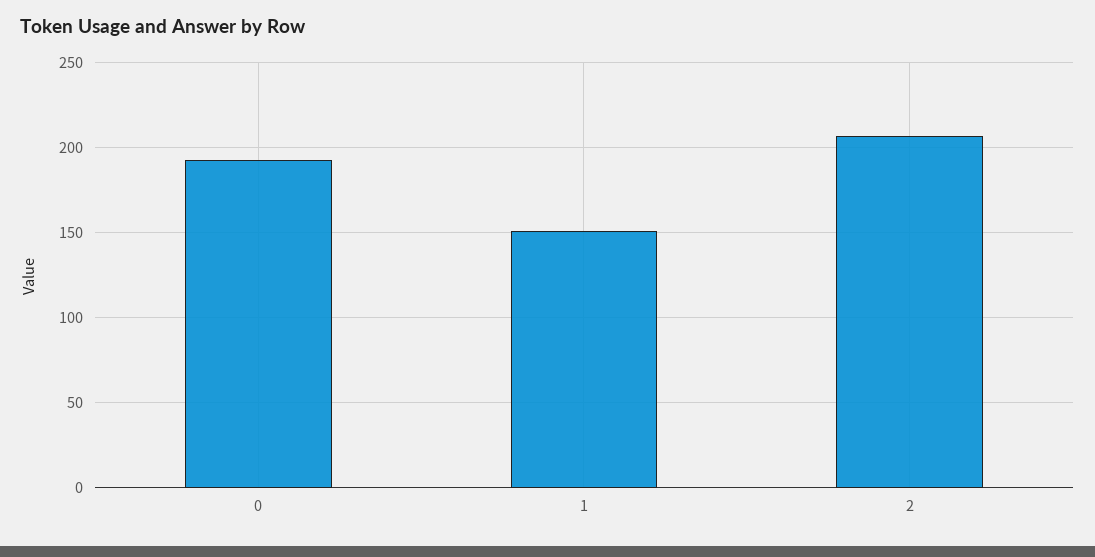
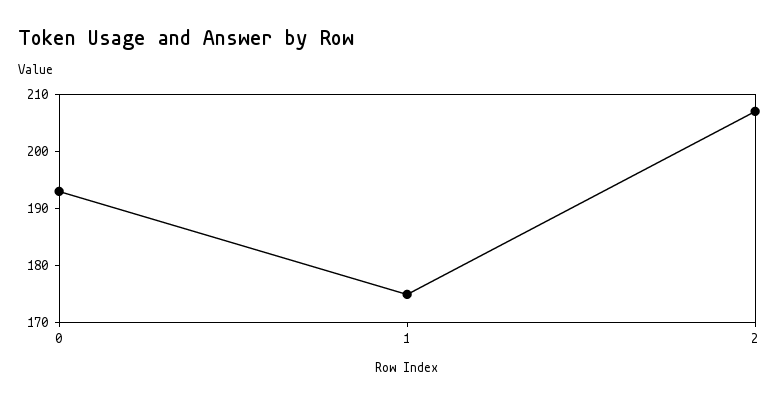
1: 150 -> 175

